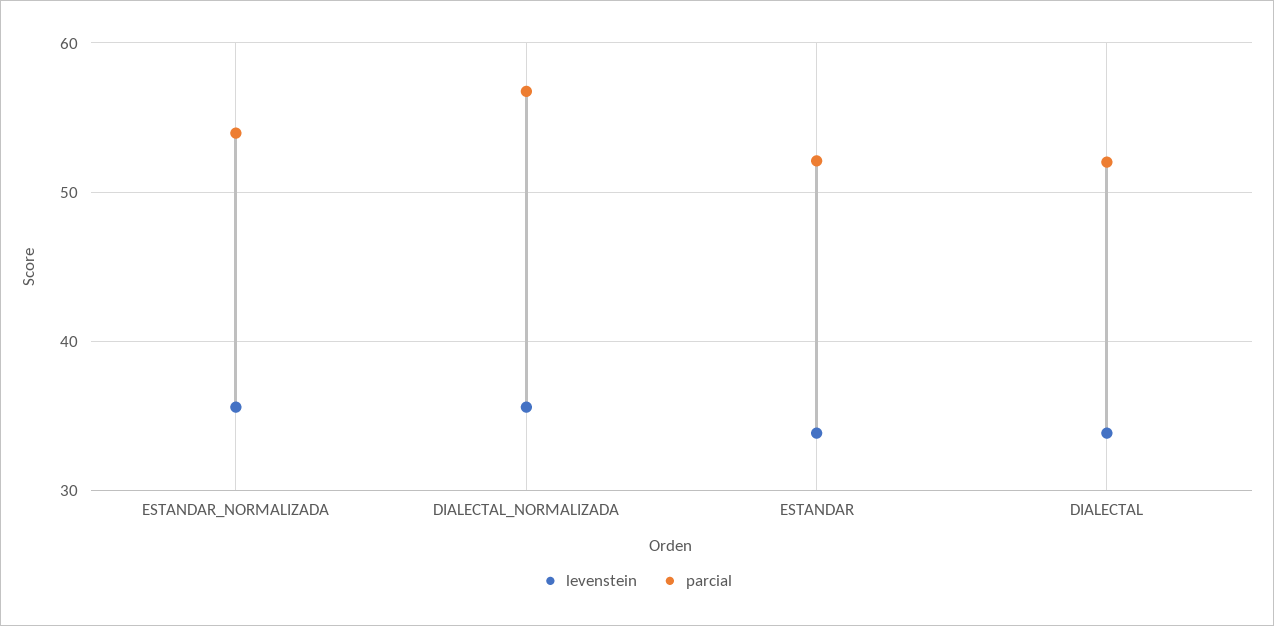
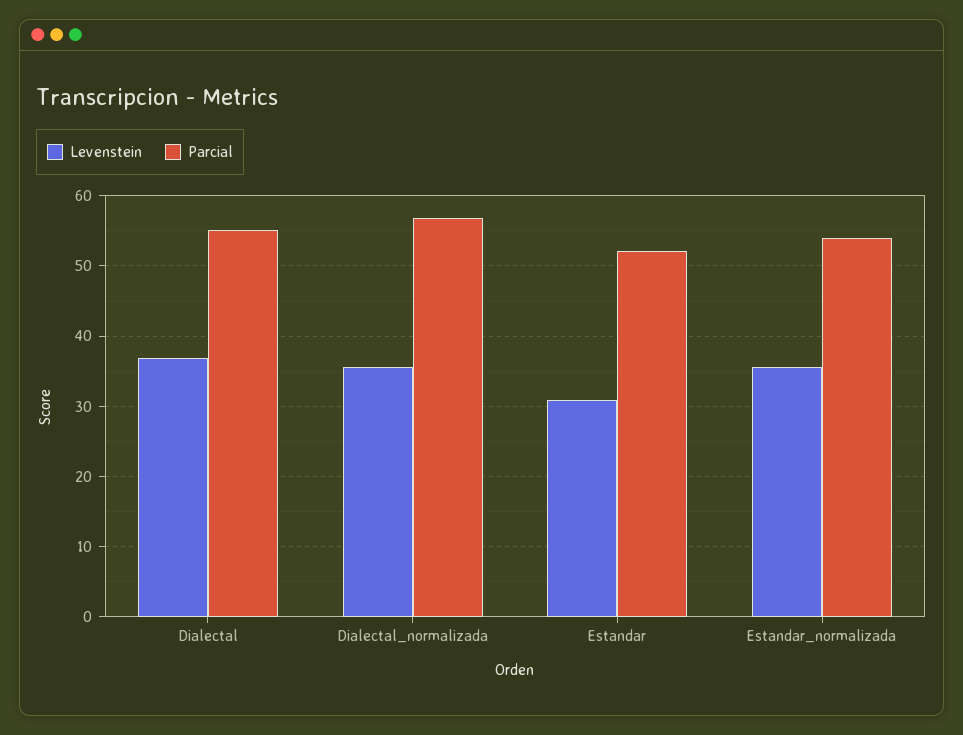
levenstein, ESTANDAR: 34 -> 31
levenstein, DIALECTAL: 34 -> 37
parcial, DIALECTAL: 52 -> 55

